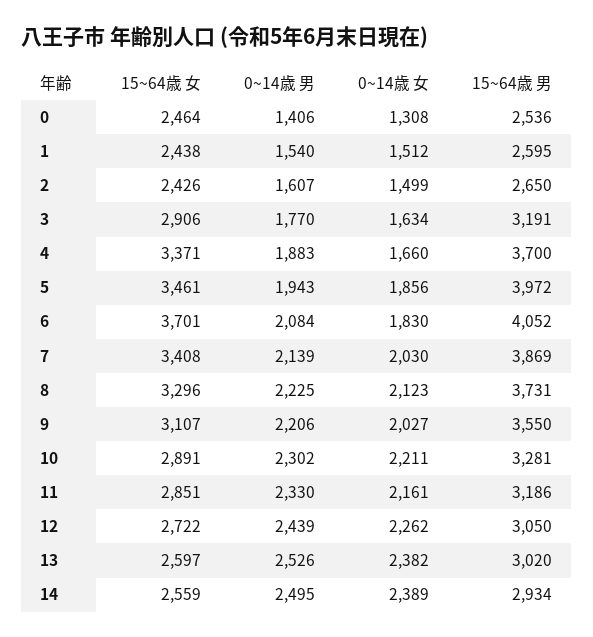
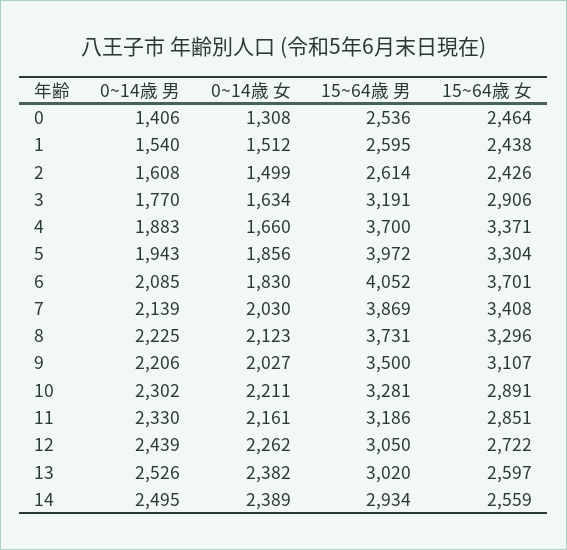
0~14歳 男, 2: 1607 -> 1608
15~64歳 男, 2: 2650 -> 2614
15~64歳 女, 5: 3461 -> 3304
0~14歳 男, 6: 2084 -> 2085
15~64歳 男, 9: 3550 -> 3500

